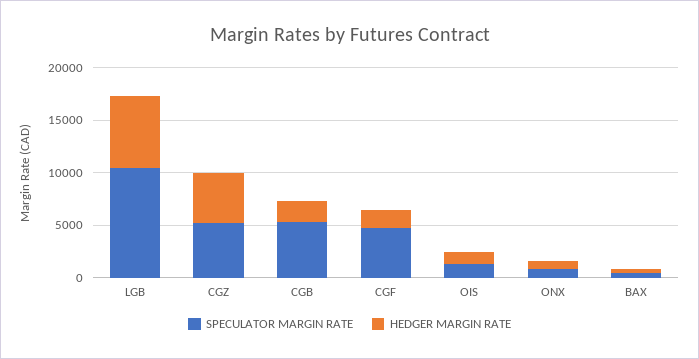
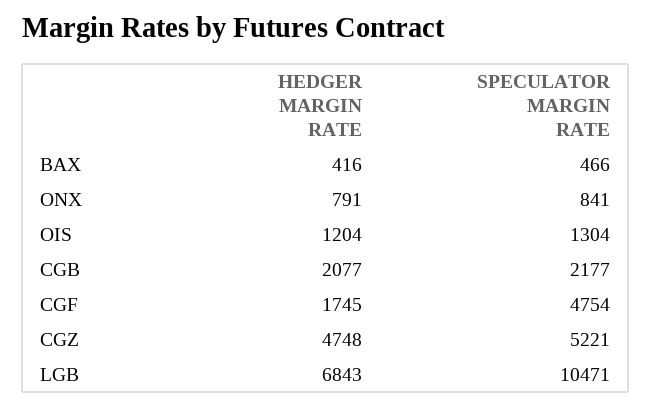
SPECULATOR MARGIN RATE, CGB: 5000 -> 2177

